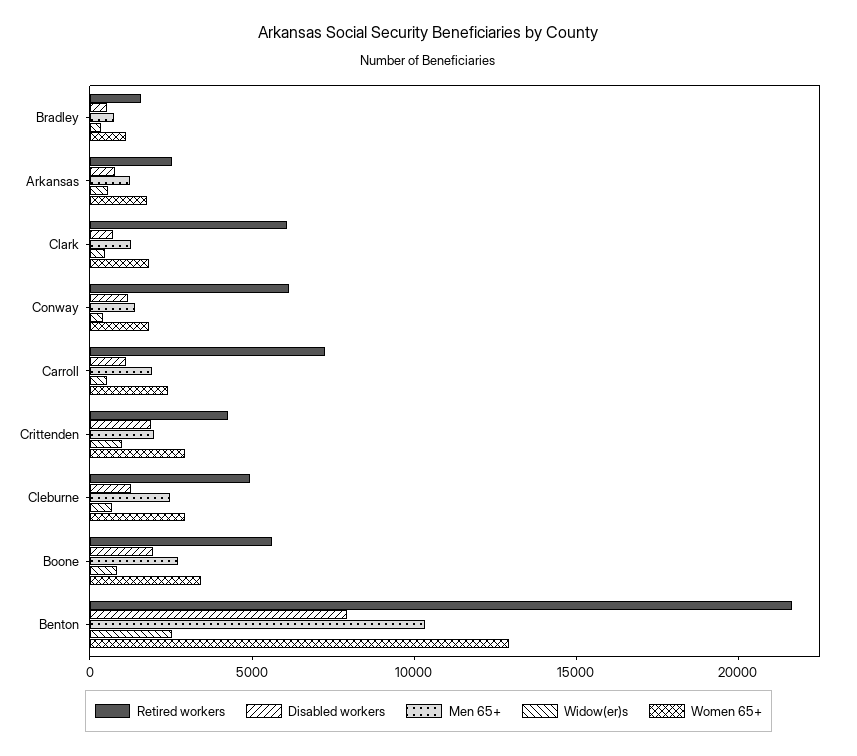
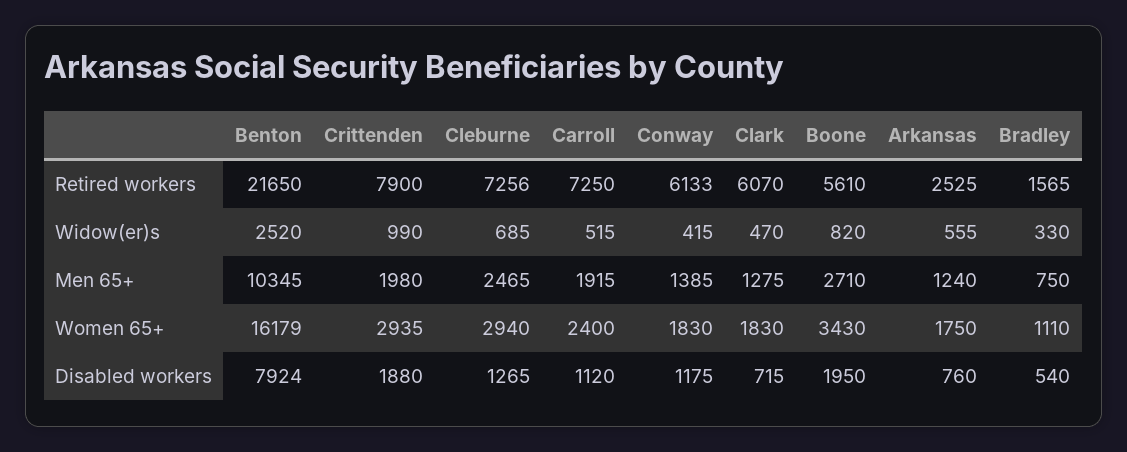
Retired workers, Crittenden: 4000 -> 7900
Retired workers, Cleburne: 5000 -> 7256
Women 65+, Benton: 13000 -> 16179

